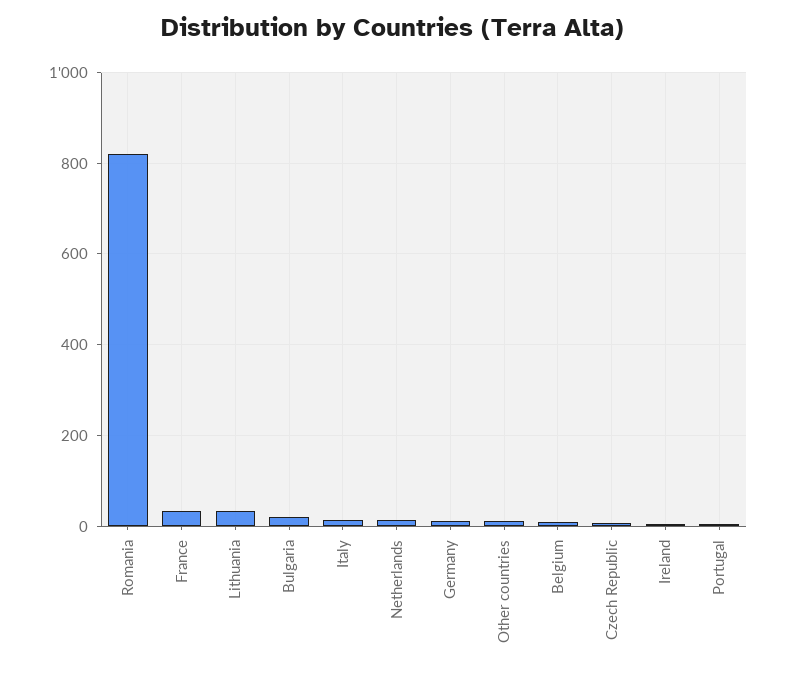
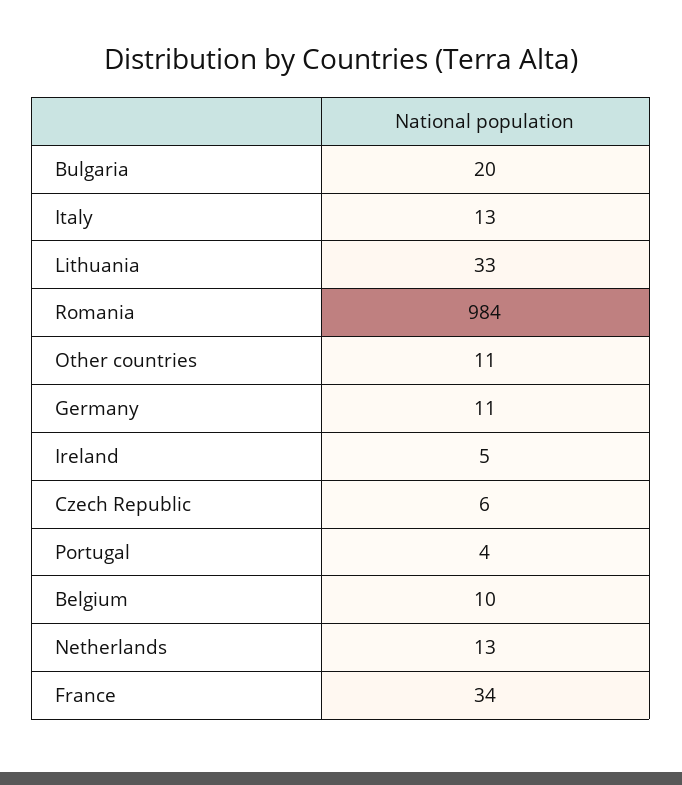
Romania: 820 -> 984

